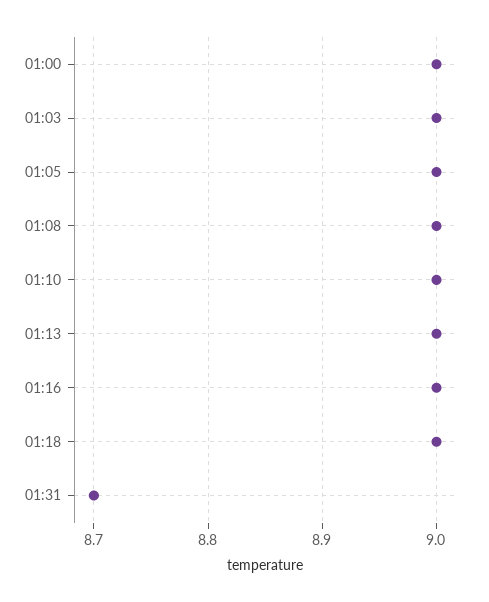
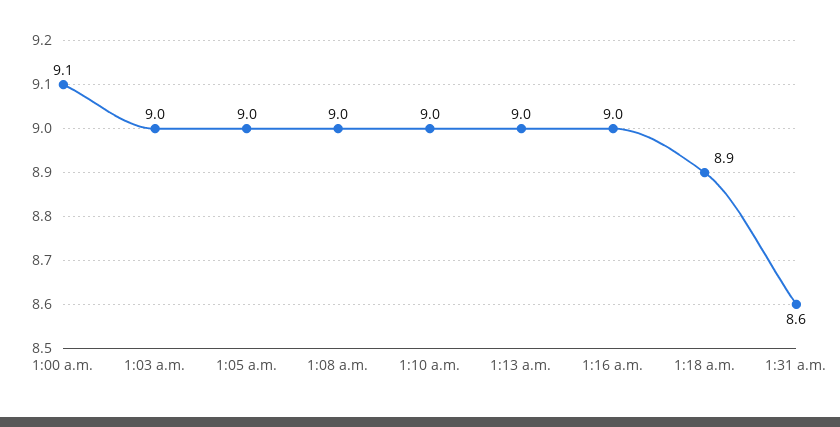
01:00: 9 -> 9.1
01:18: 9 -> 8.9
01:31: 8.7 -> 8.6

